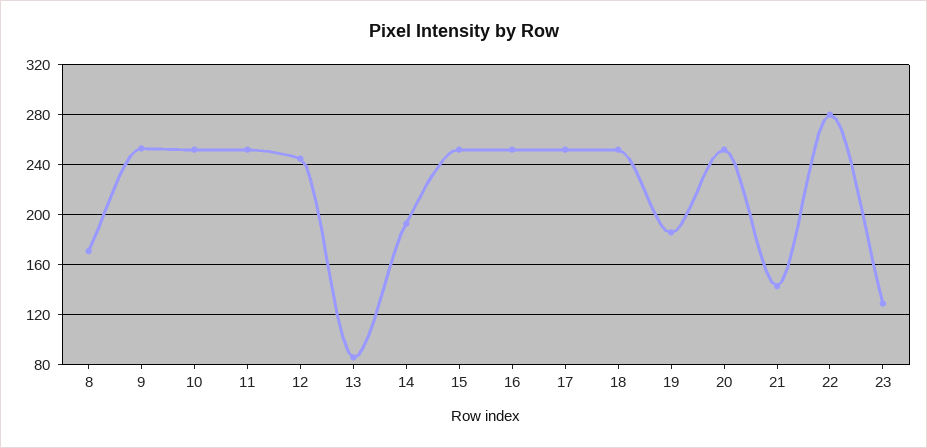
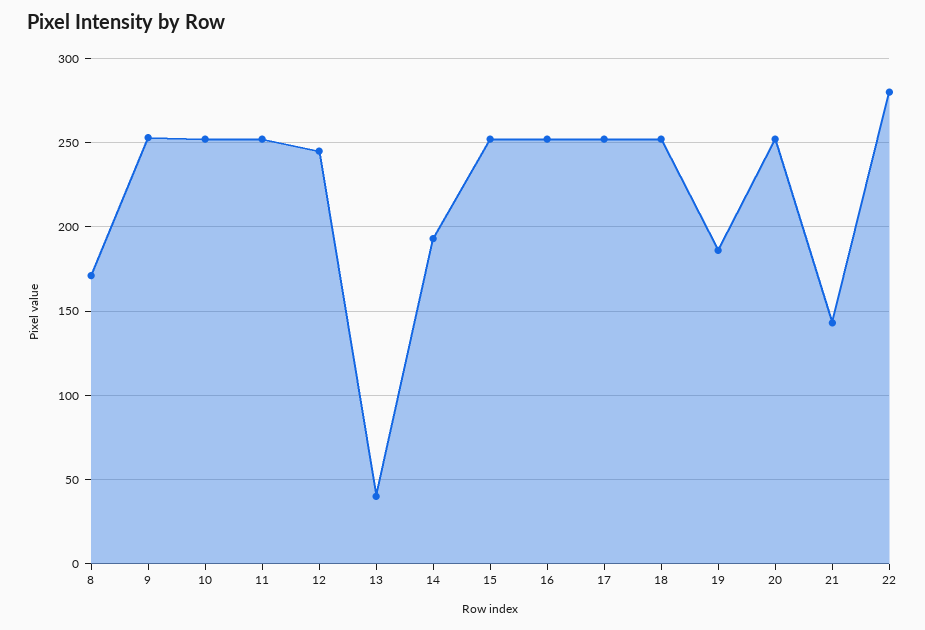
13: 85 -> 40
23: 130 -> none

